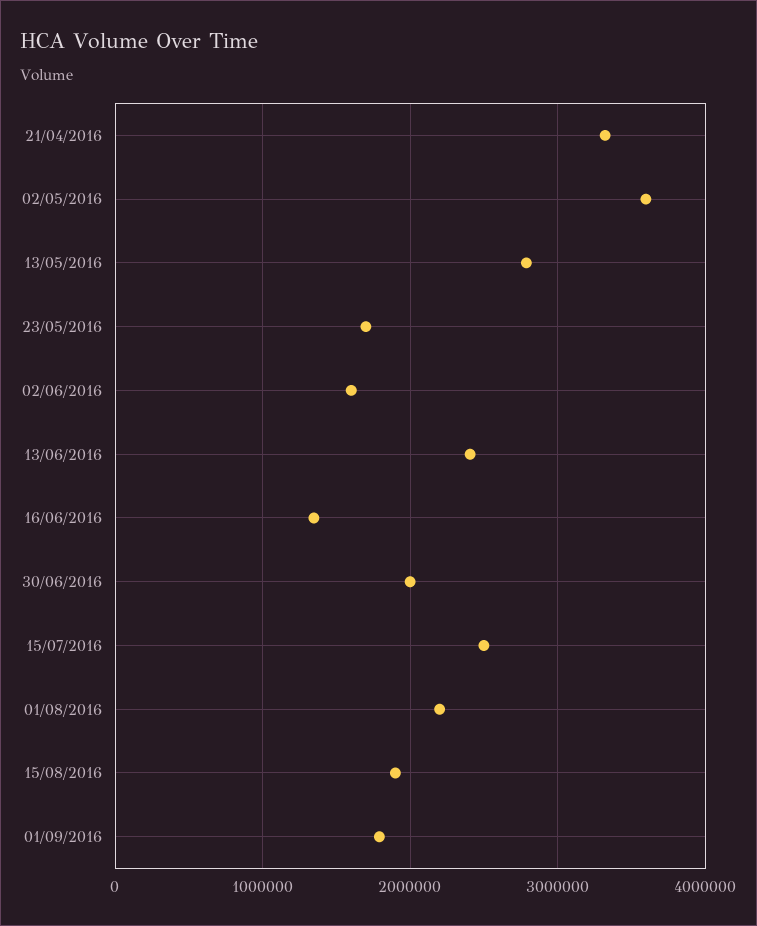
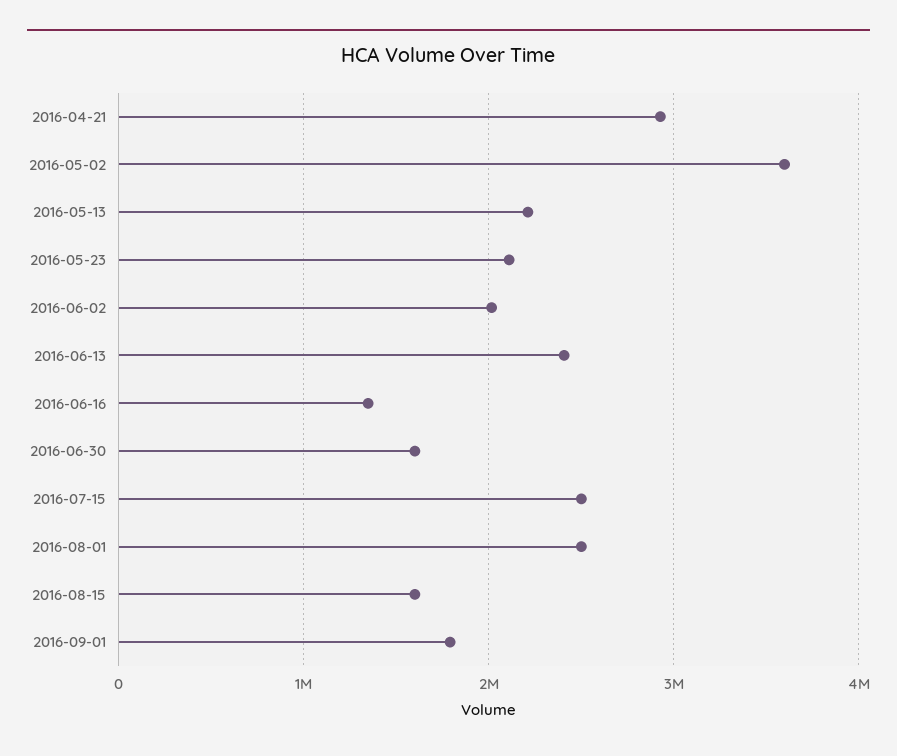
21/04/2016: 3300000 -> 2900000
13/05/2016: 2800000 -> 2200000
23/05/2016: 1700000 -> 2100000
02/06/2016: 1600000 -> 2000000
30/06/2016: 2000000 -> 1600000
01/08/2016: 2200000 -> 2500000
15/08/2016: 1900000 -> 1600000

